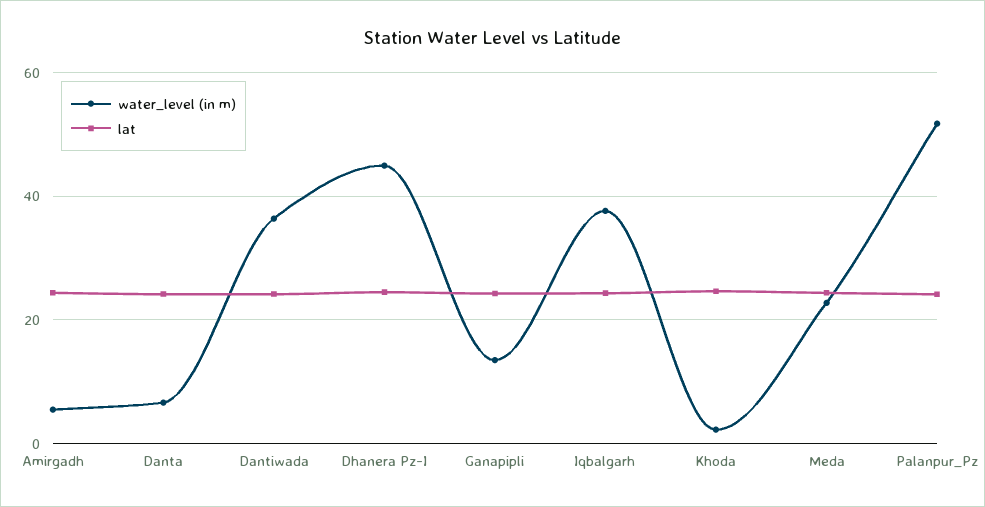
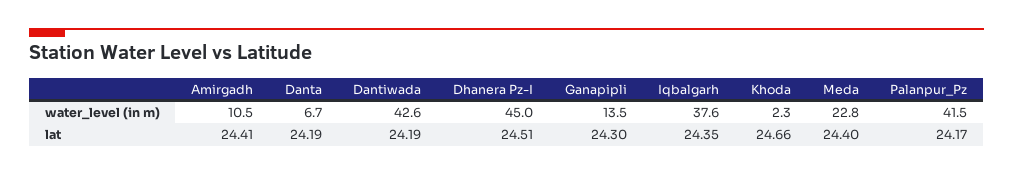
water_level (in m), Amirgadh: 6 -> 10.5
water_level (in m), Dantiwada: 36 -> 42.6
water_level (in m), Palanpur_Pz: 52 -> 41.5

